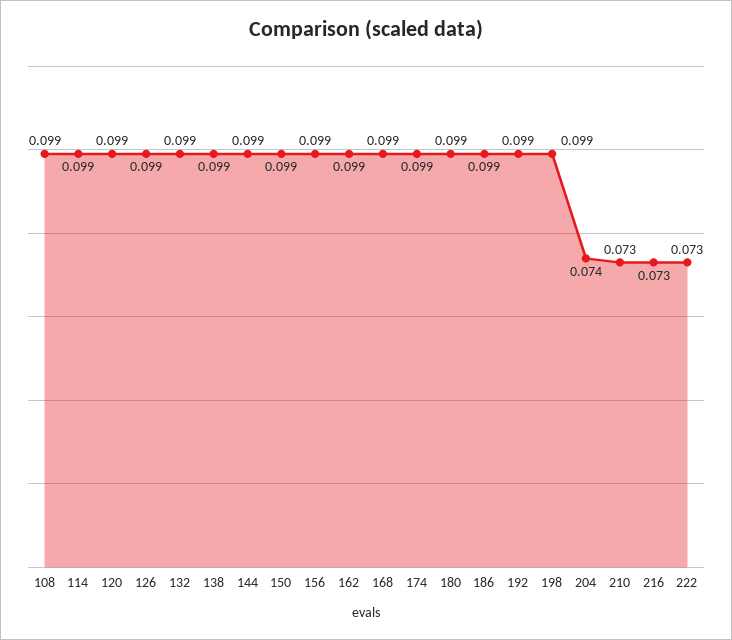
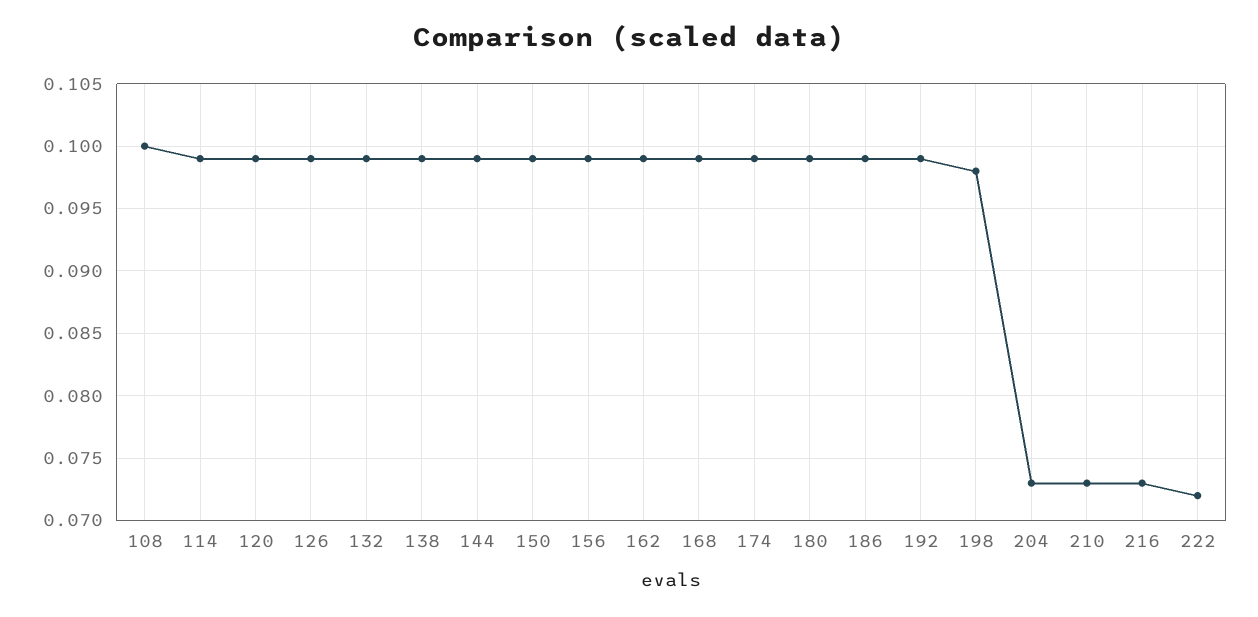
108: 0.099 -> 0.1
198: 0.099 -> 0.098
204: 0.074 -> 0.073
222: 0.073 -> 0.072

